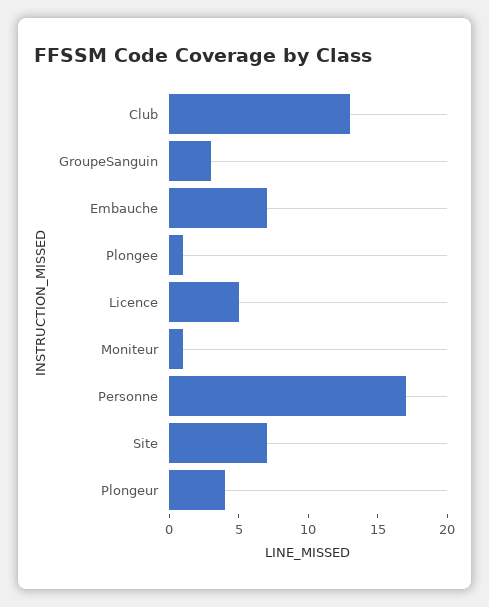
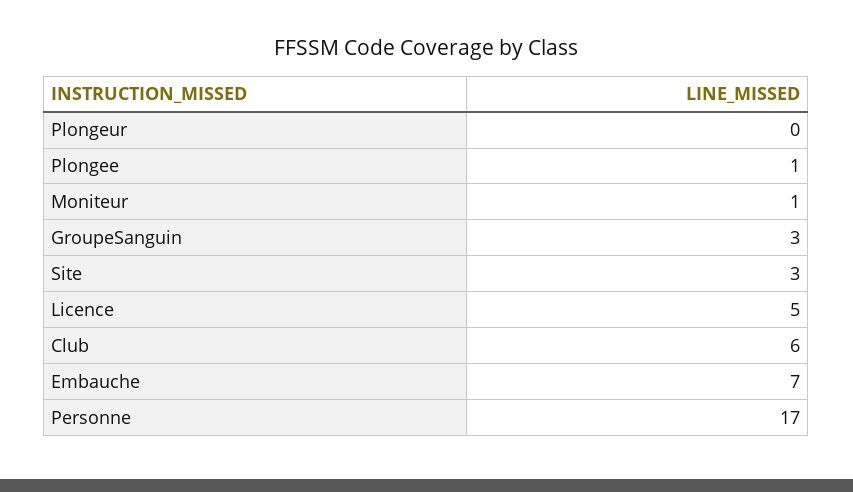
Club: 13 -> 6
Site: 7 -> 3
Plongeur: 4 -> 0

